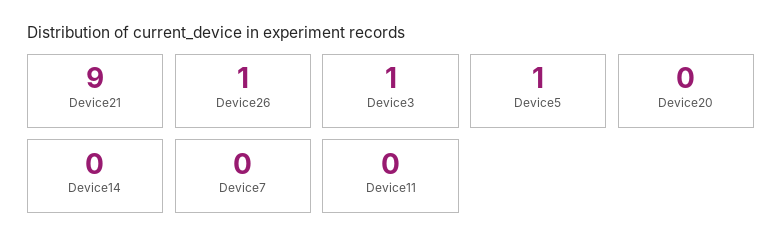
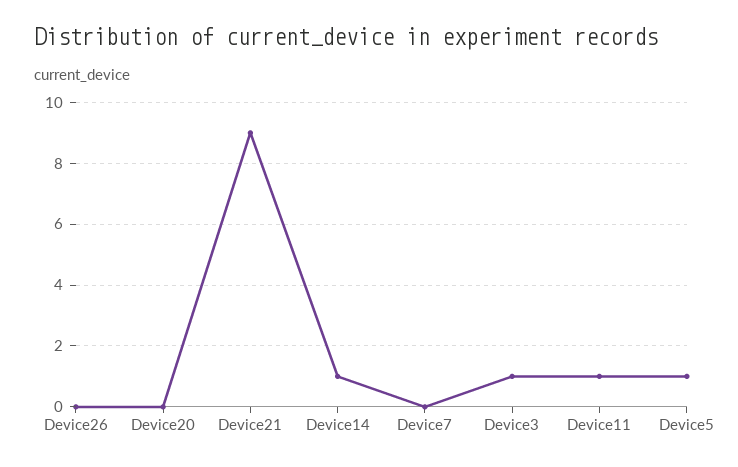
Device26: 1 -> 0
Device14: 0 -> 1
Device11: 0 -> 1

